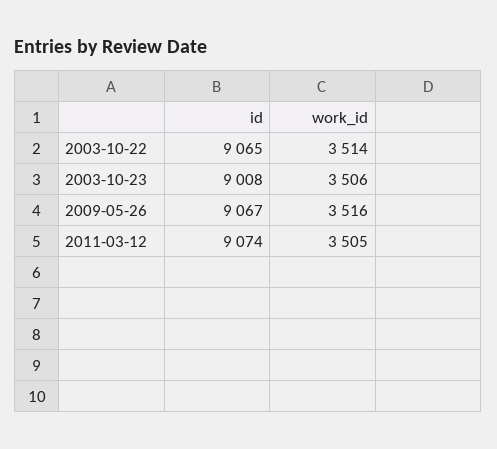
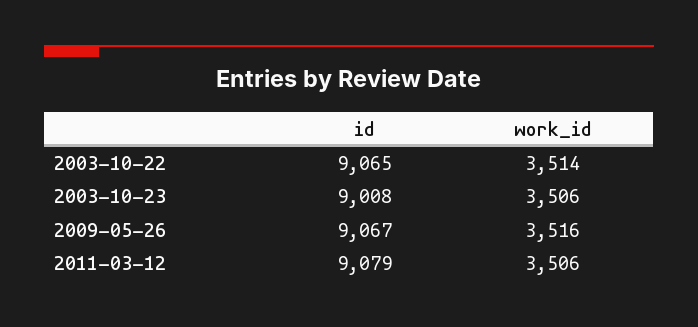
id, 2011-03-12: 9074 -> 9079
work_id, 2011-03-12: 3505 -> 3506

